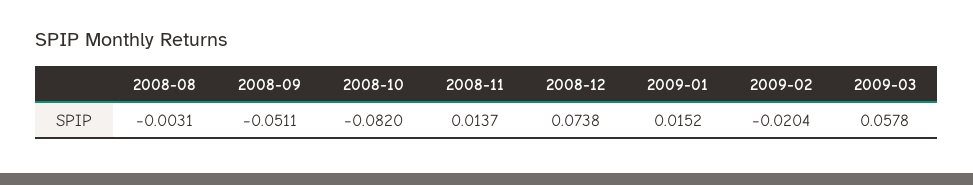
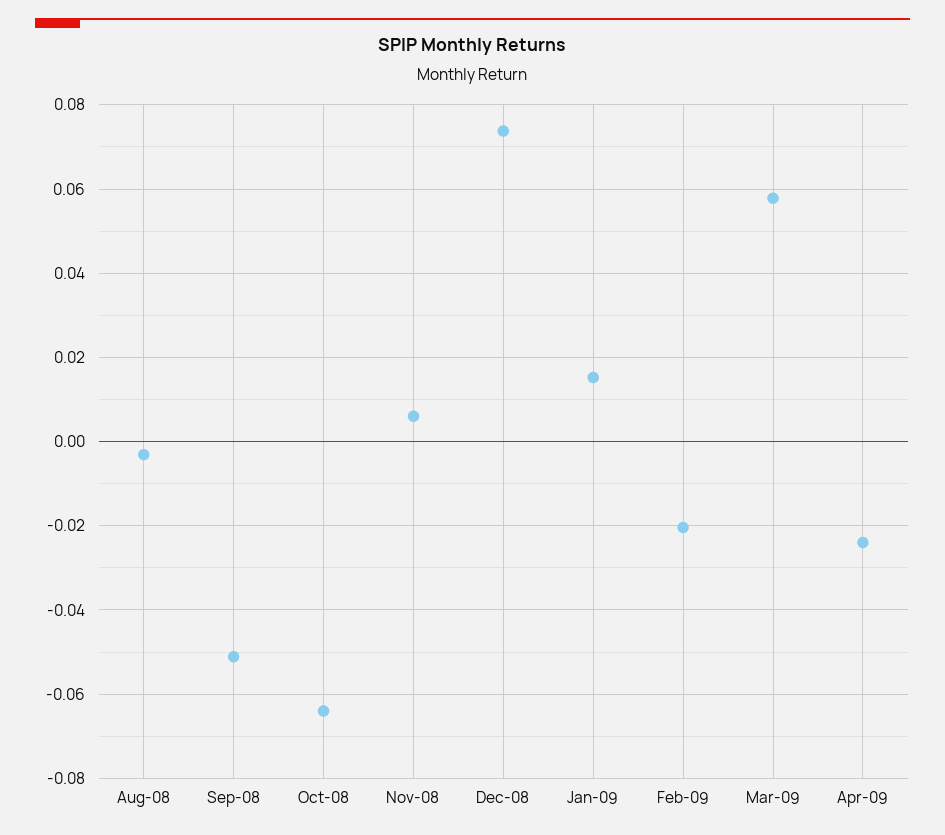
2008-10: -0.082 -> -0.064
2008-11: 0.0137 -> 0.006
Apr-09: none -> -0.024

